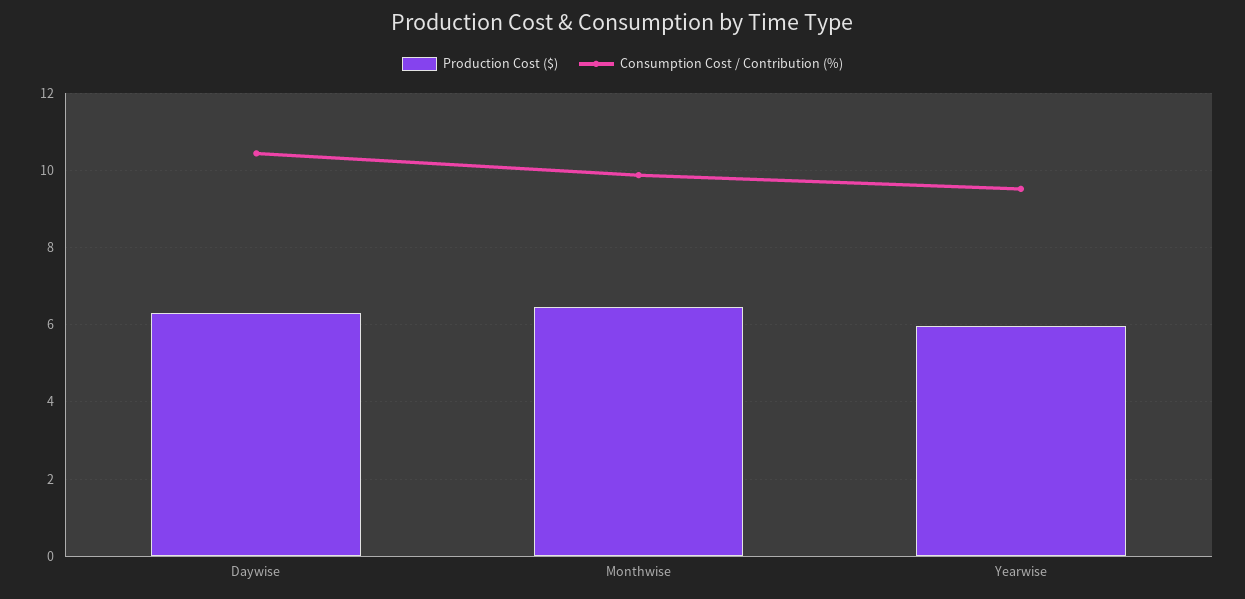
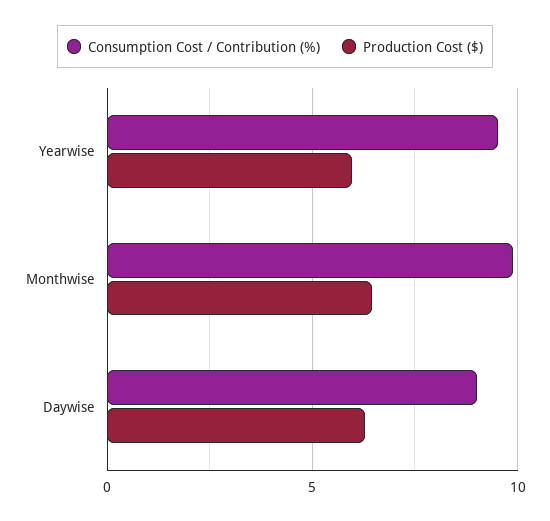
Consumption Cost / Contribution (%), Daywise: 10.4 -> 9

